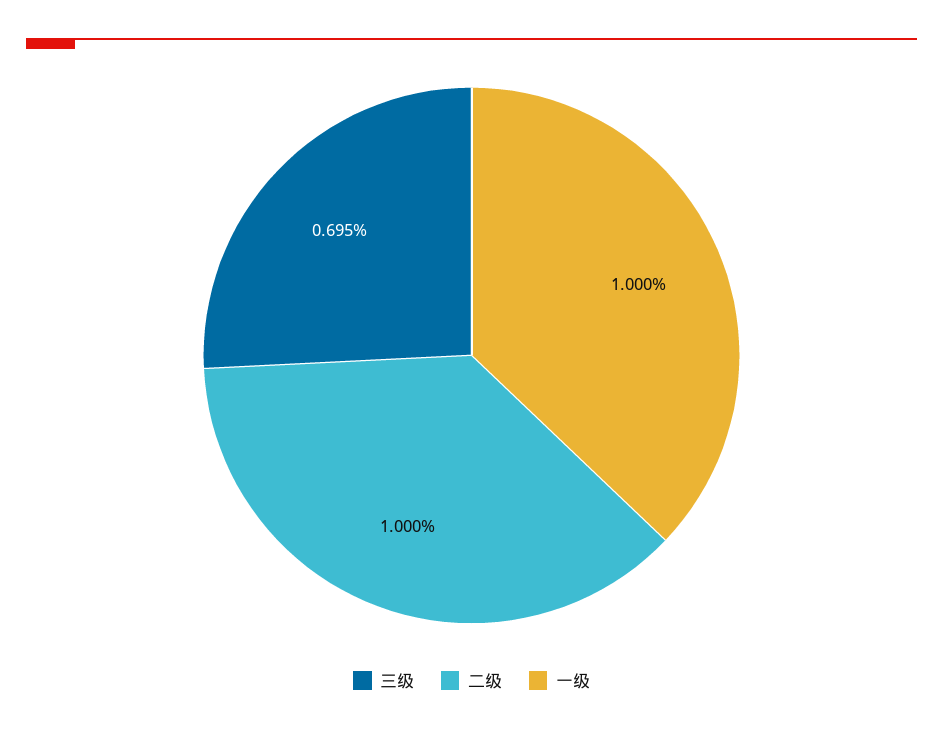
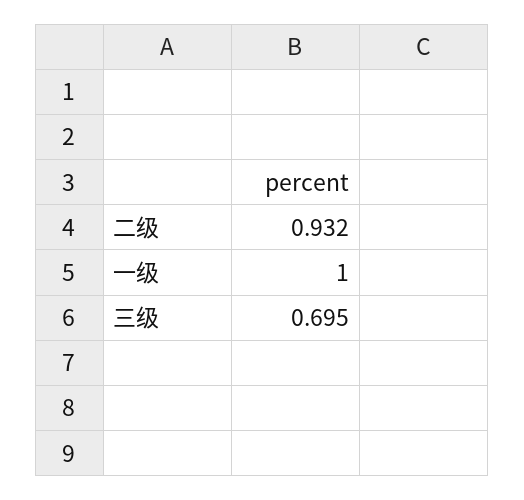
二级: 1 -> 0.932

